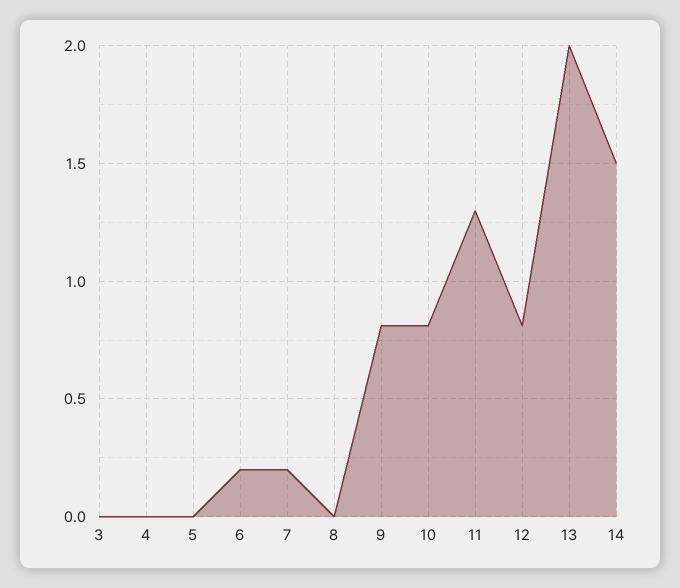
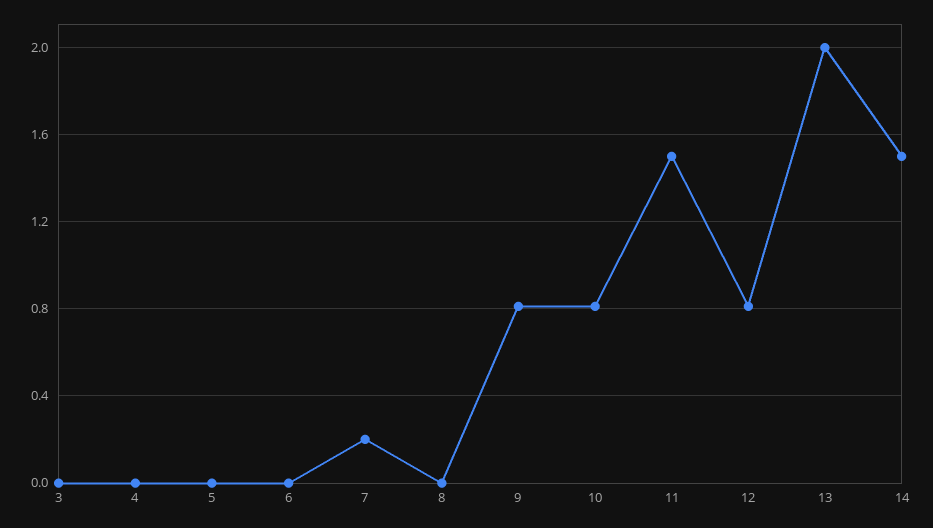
6: 0.2 -> 0
11: 1.3 -> 1.5

